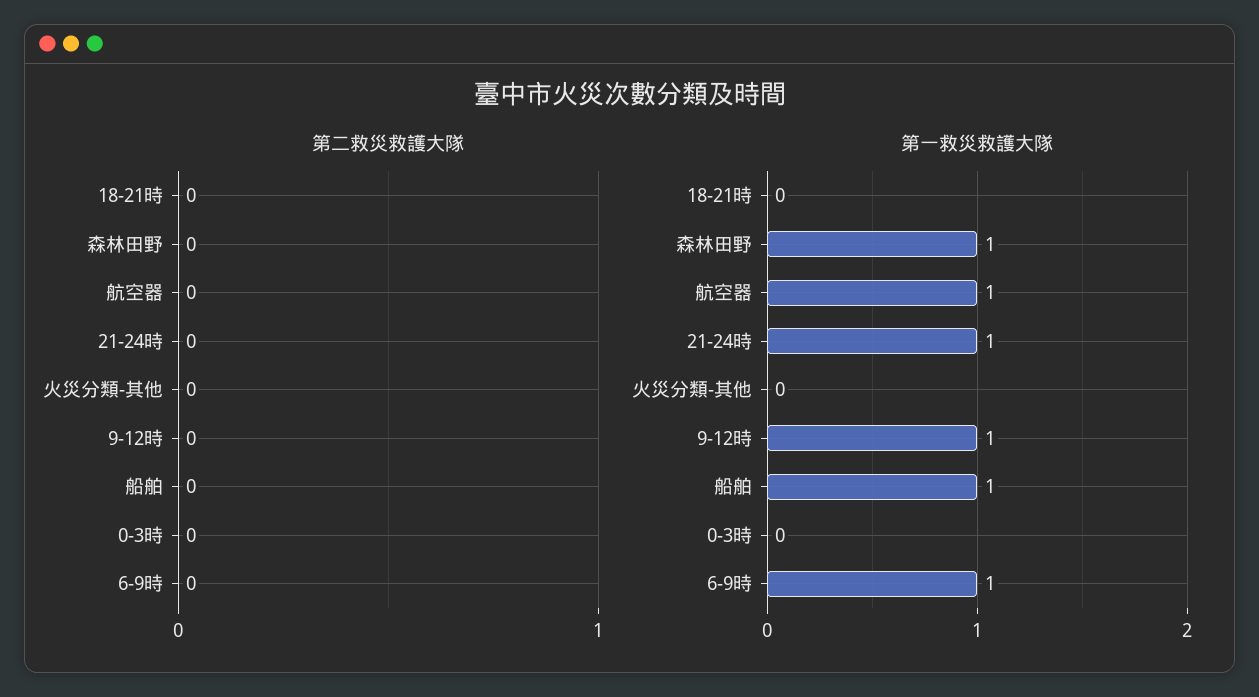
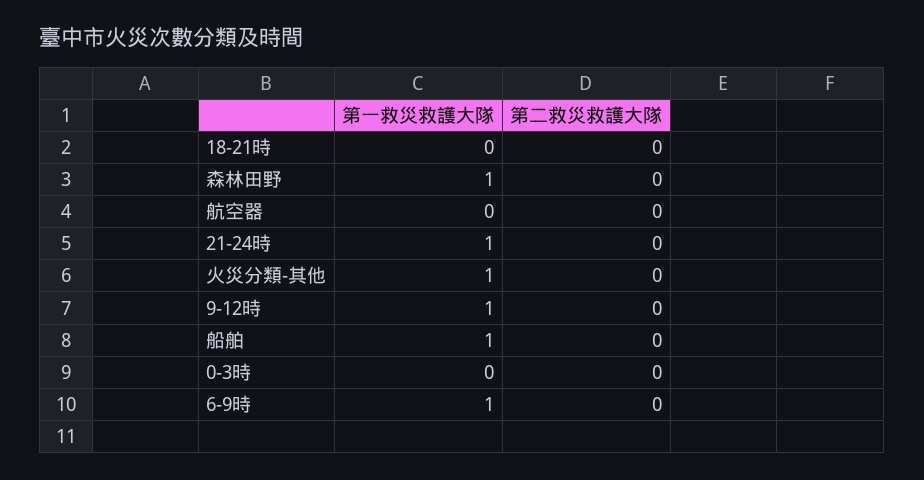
第一救災救護大隊, 航空器: 1 -> 0
第一救災救護大隊, 火災分類-其他: 0 -> 1

